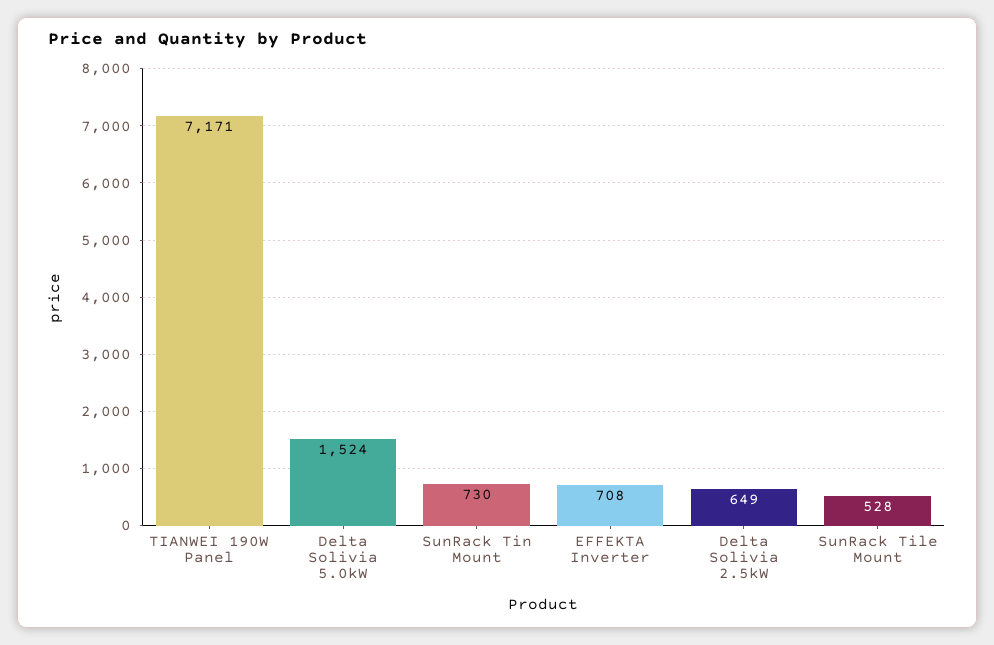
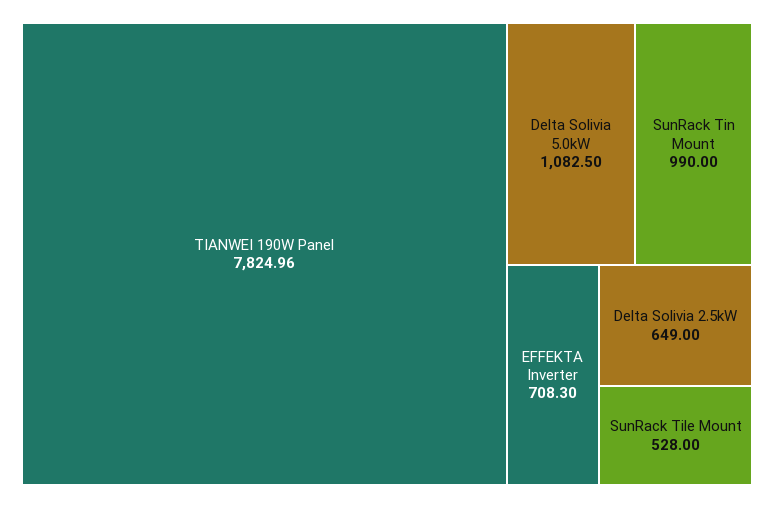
TIANWEI 190W Panel: 7171 -> 7824.96
Delta Solivia 5.0kW: 1524 -> 1082.5
SunRack Tin Mount: 730 -> 990

